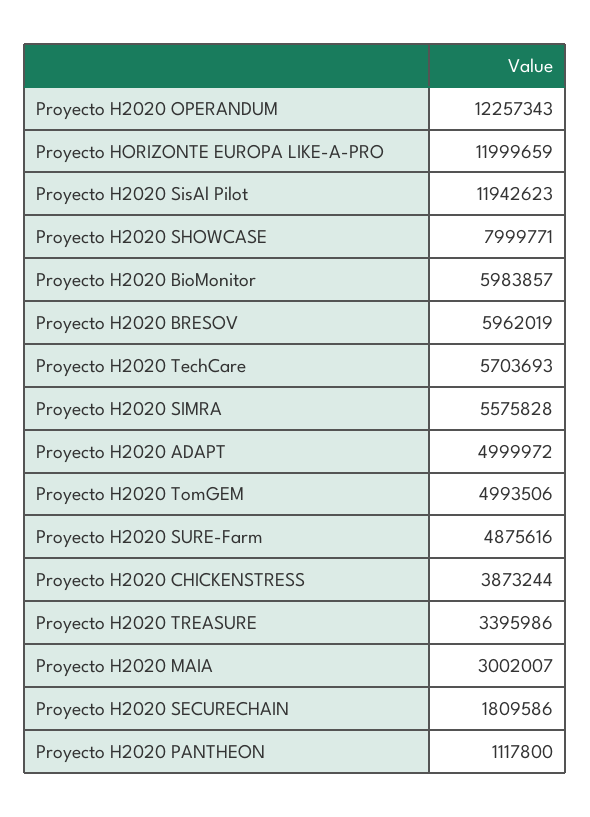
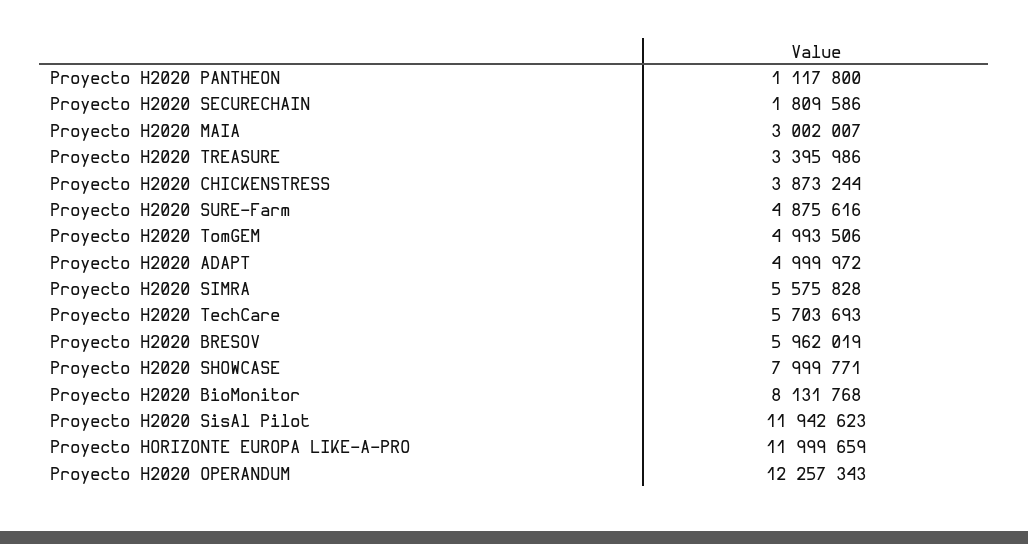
Proyecto H2020 BioMonitor: 5983857 -> 8131768

